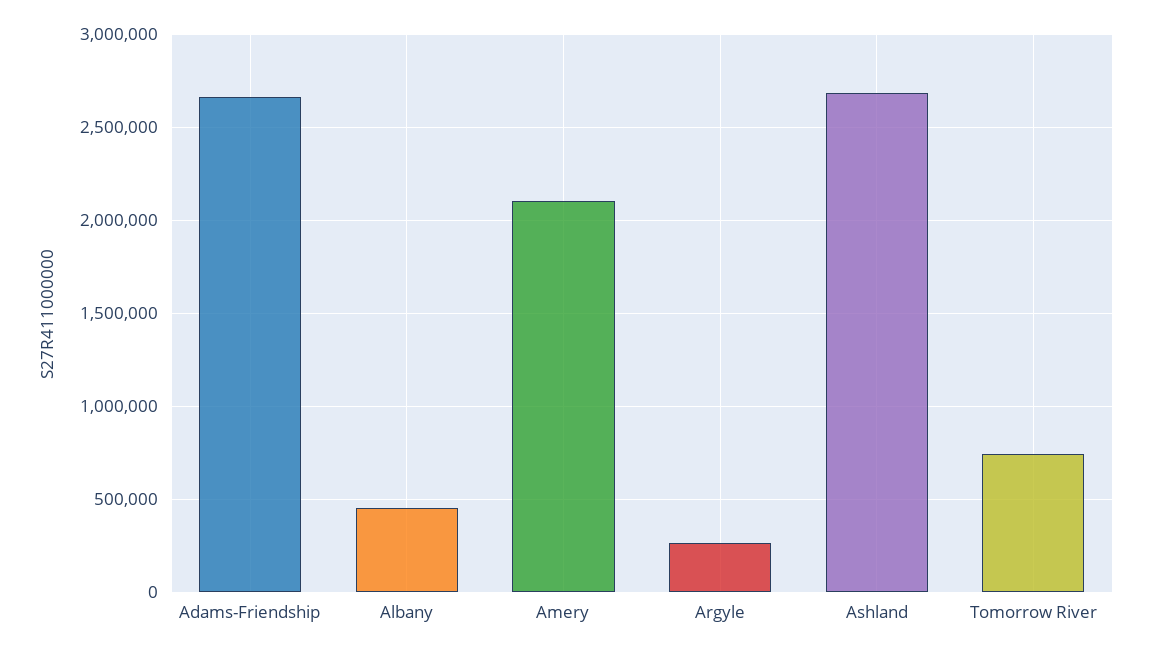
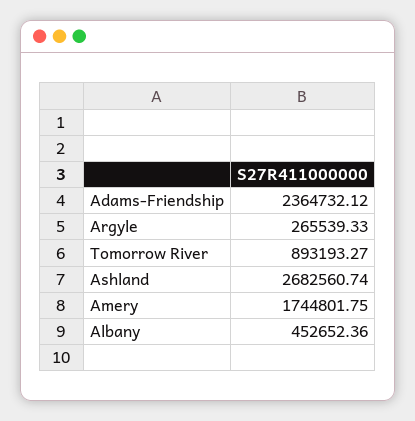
Adams-Friendship: 2650000 -> 2364732.12
Amery: 2100000 -> 1744801.75
Tomorrow River: 750000 -> 893193.27

